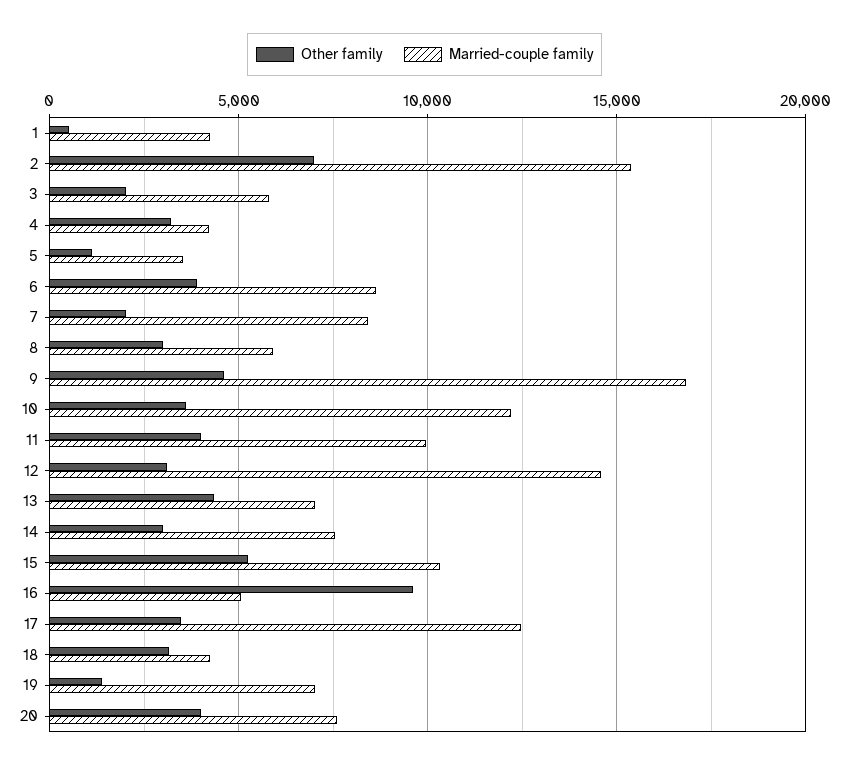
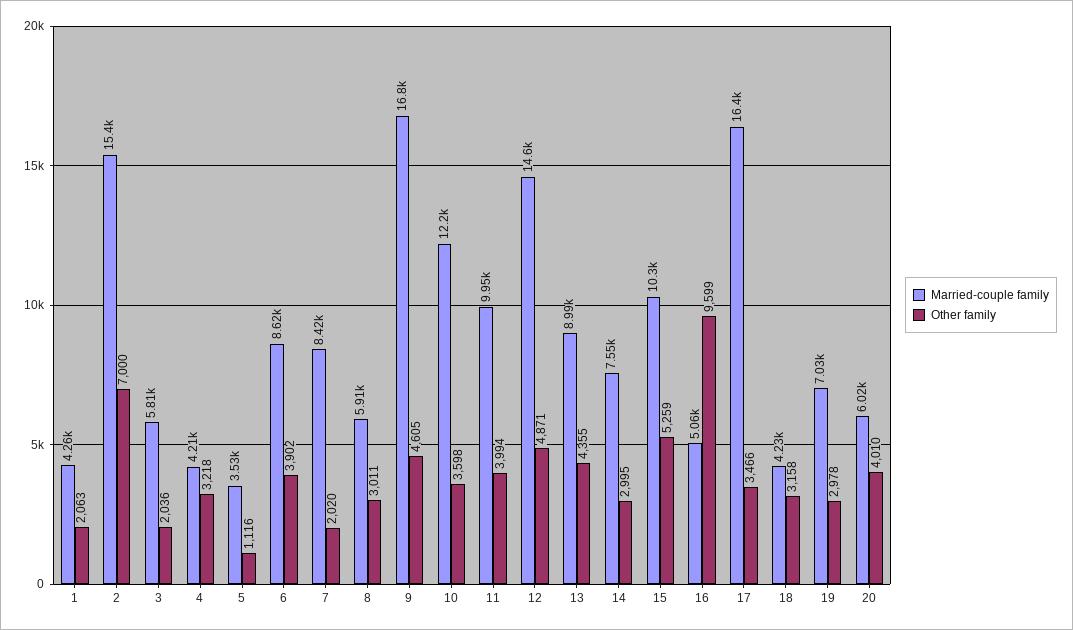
Other family, 1: 500 -> 2063
Other family, 12: 3000 -> 4871
Married-couple family, 13: 7000 -> 8990
Married-couple family, 17: 12500 -> 16400
Other family, 19: 1500 -> 2978
Married-couple family, 20: 7500 -> 6020

